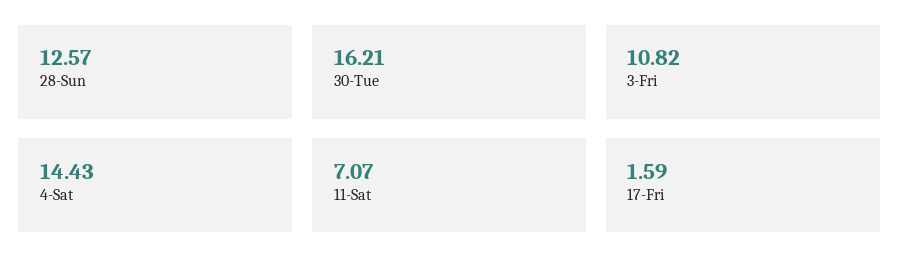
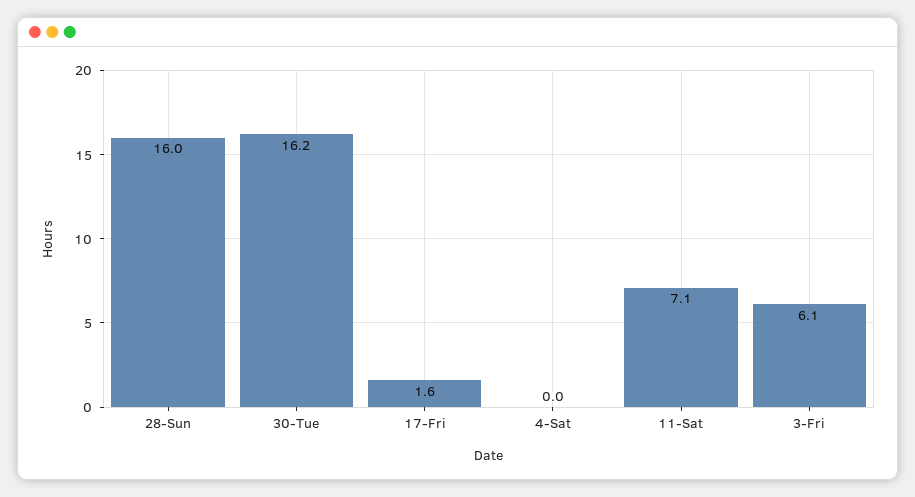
28-Sun: 12.57 -> 16
3-Fri: 10.82 -> 6.1
4-Sat: 14.43 -> 0

